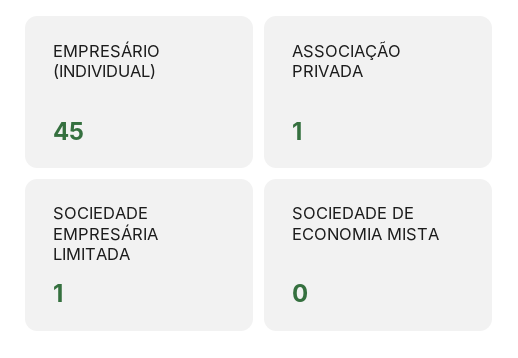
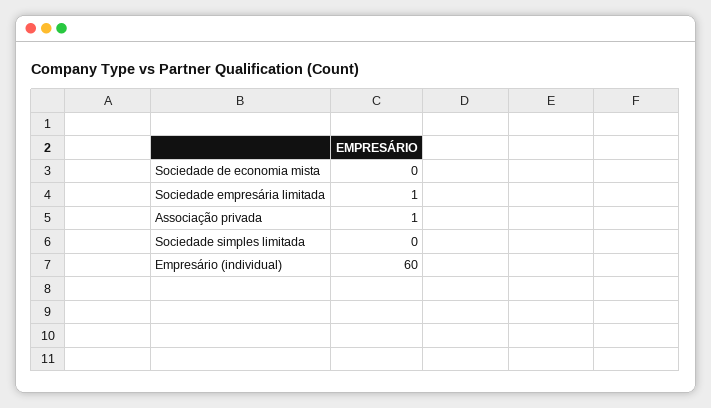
EMPRESÁRIO (INDIVIDUAL): 45 -> 60
Sociedade simples limitada: none -> 0

